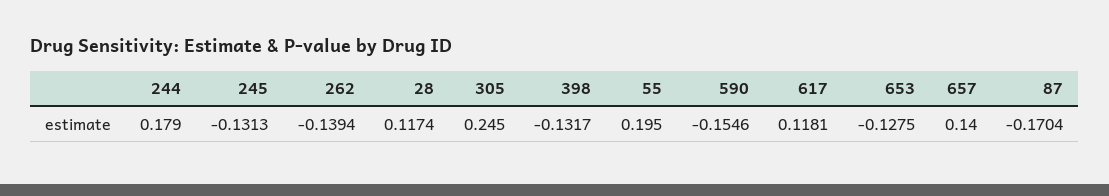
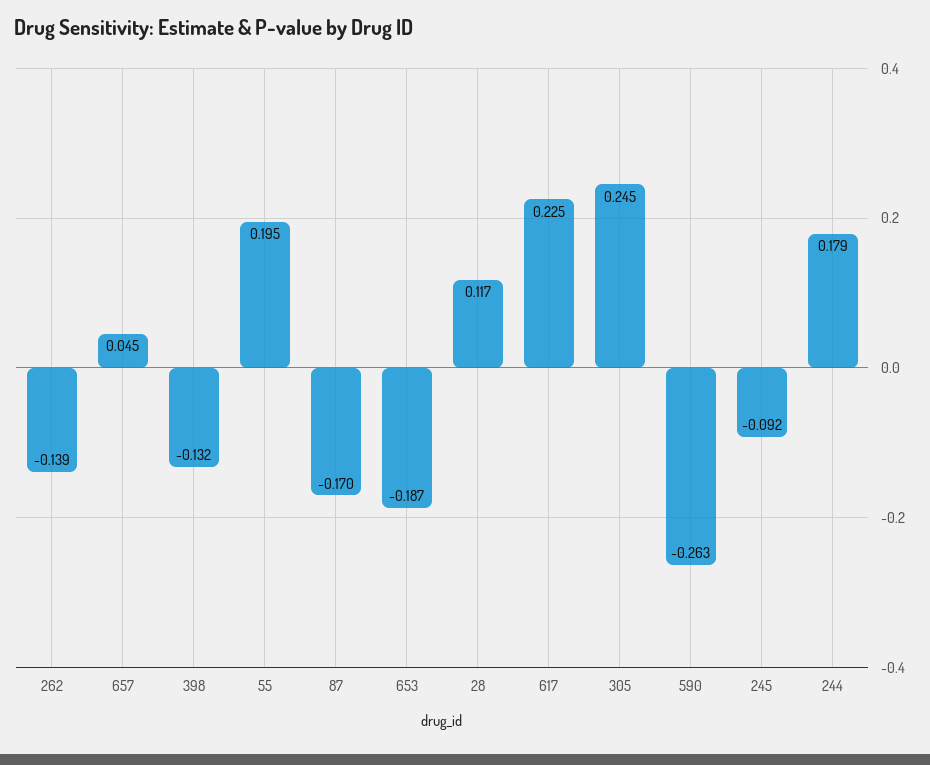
245: -0.1313 -> -0.092
590: -0.1546 -> -0.263
617: 0.1181 -> 0.225
653: -0.1275 -> -0.187
657: 0.14 -> 0.045

